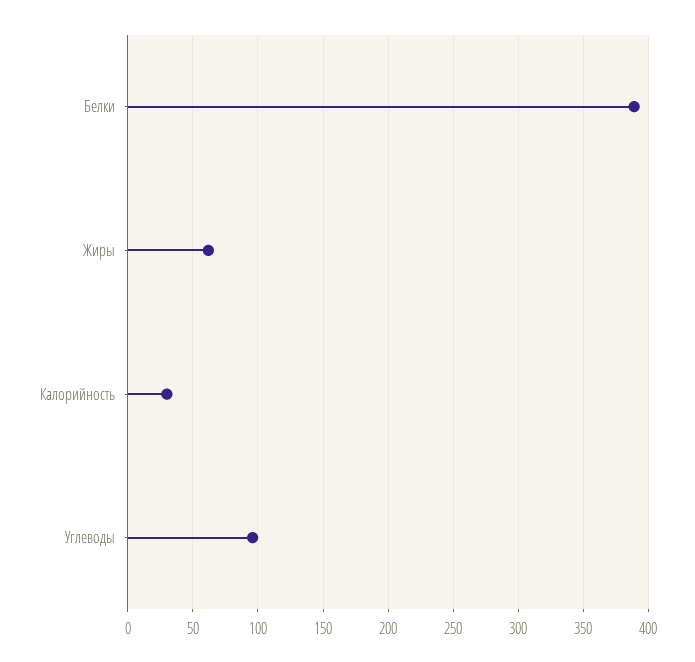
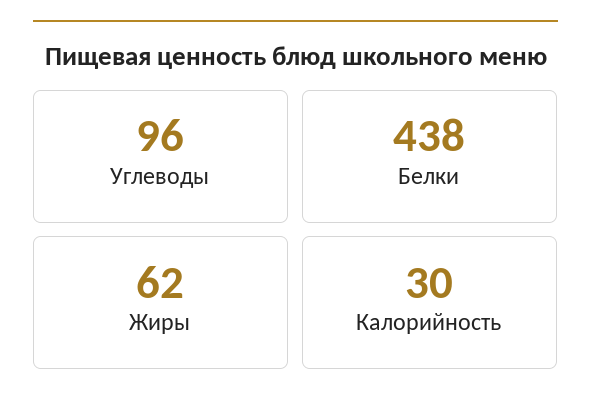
Белки: 390 -> 438

